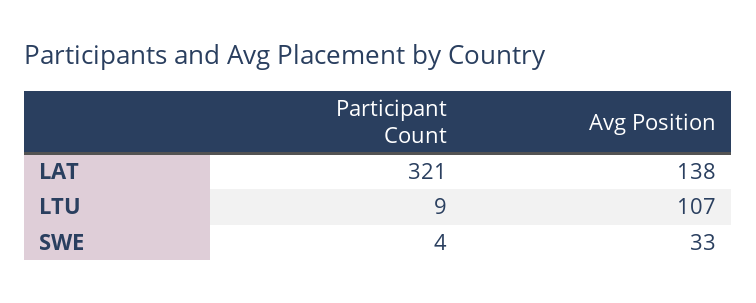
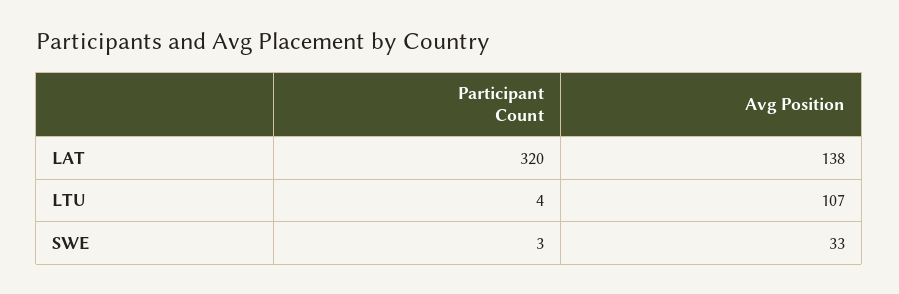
Participant Count, LAT: 321 -> 320
Participant Count, LTU: 9 -> 4
Participant Count, SWE: 4 -> 3

